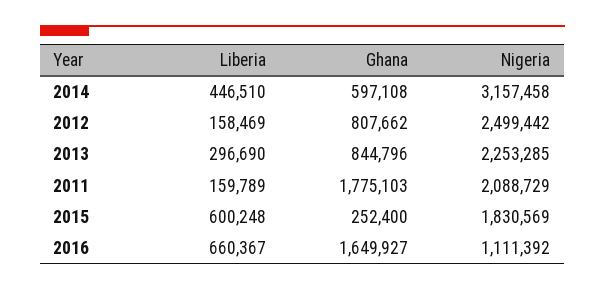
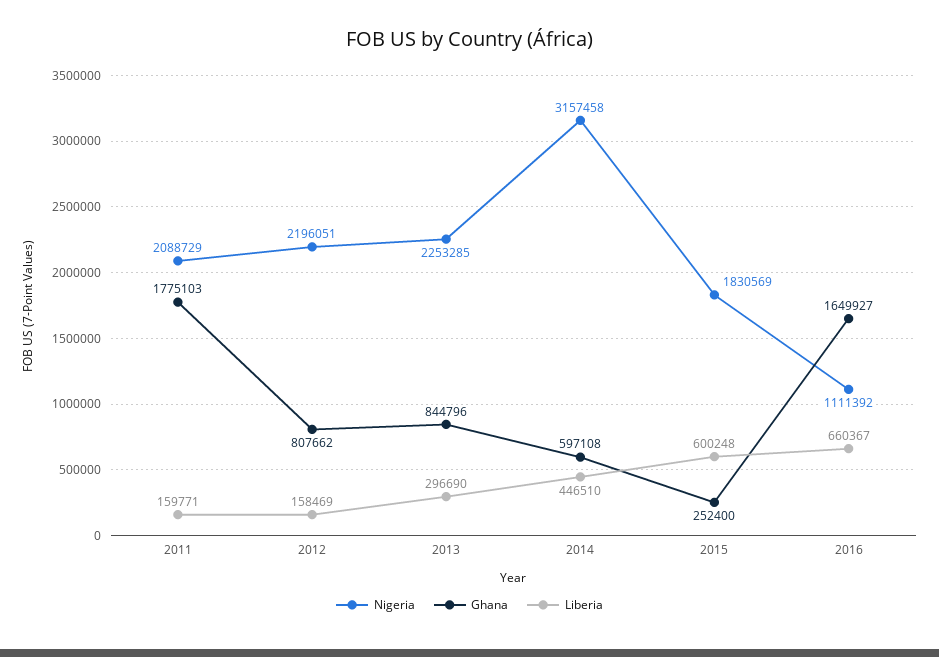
Nigeria, 2012: 2499442 -> 2196051
Liberia, 2011: 159789 -> 159771

